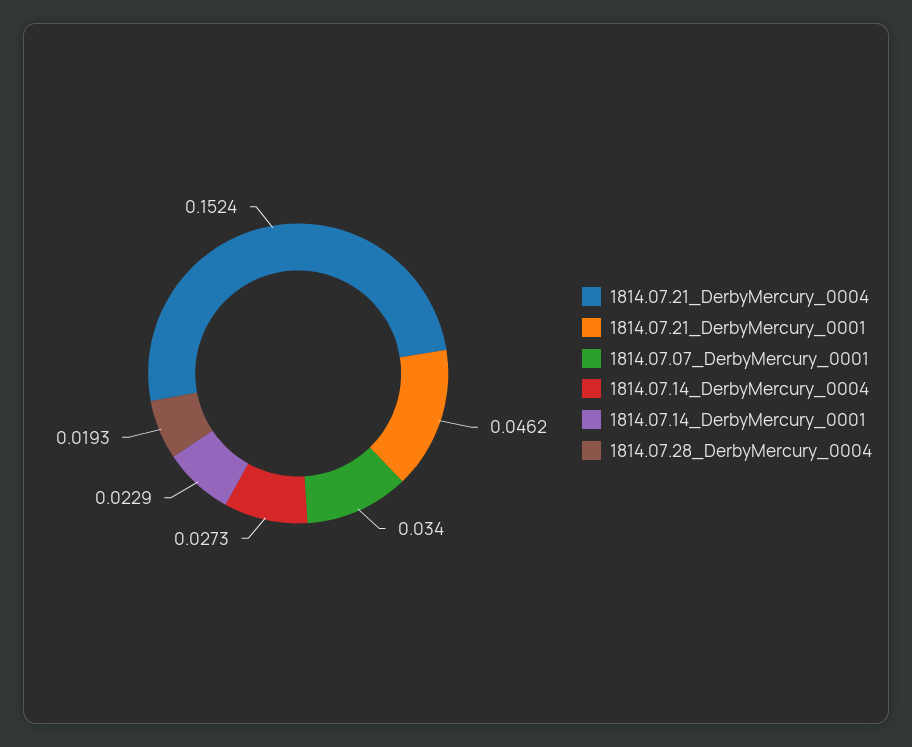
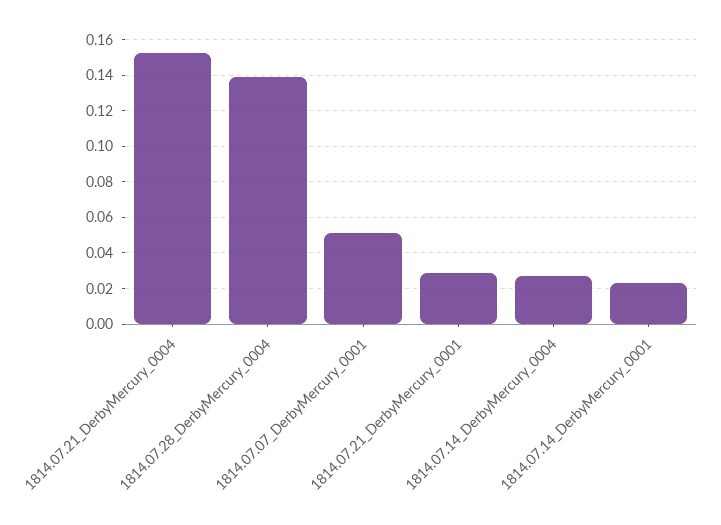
1814.07.21_DerbyMercury_0001: 0.0462 -> 0.03
1814.07.07_DerbyMercury_0001: 0.034 -> 0.05
1814.07.28_DerbyMercury_0004: 0.0193 -> 0.14

